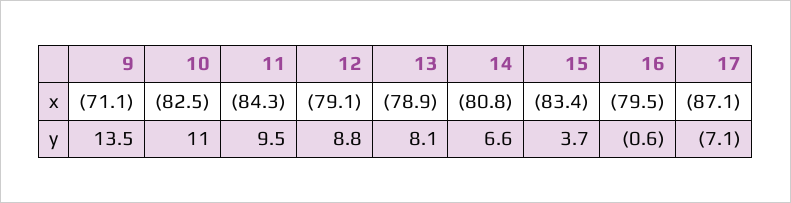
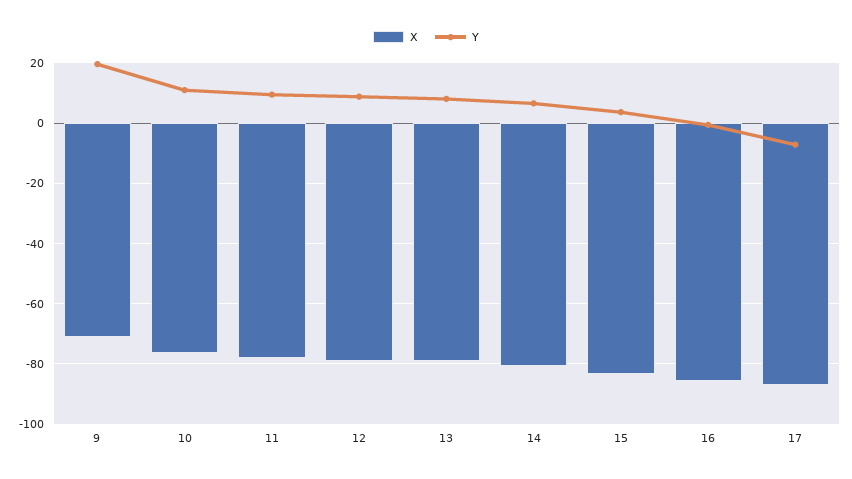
x, 10: -82.5 -> -76
x, 11: -84.3 -> -78
x, 16: -79.5 -> -86
y, 9: 13.5 -> 20

